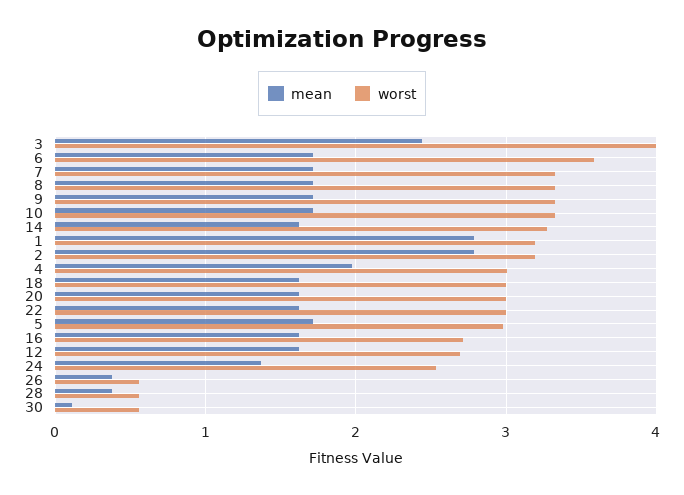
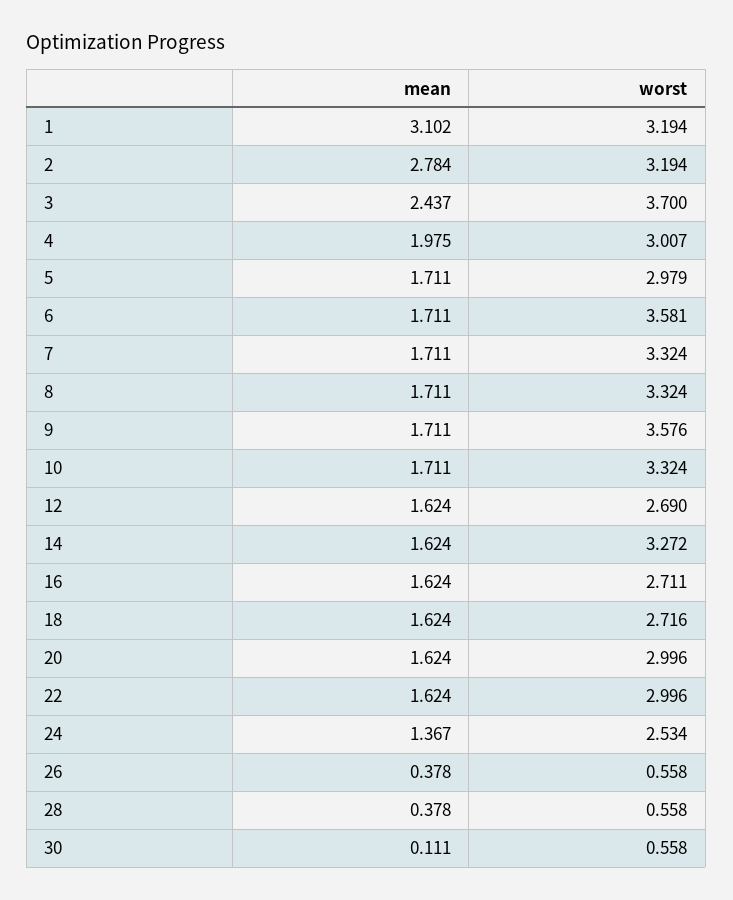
worst, 3: 4 -> 3.7
worst, 9: 3.3 -> 3.576
mean, 1: 2.8 -> 3.102
worst, 18: 3 -> 2.716

